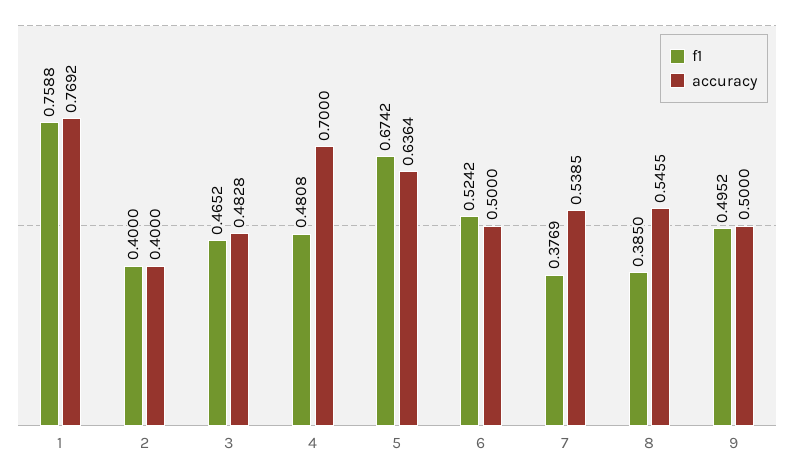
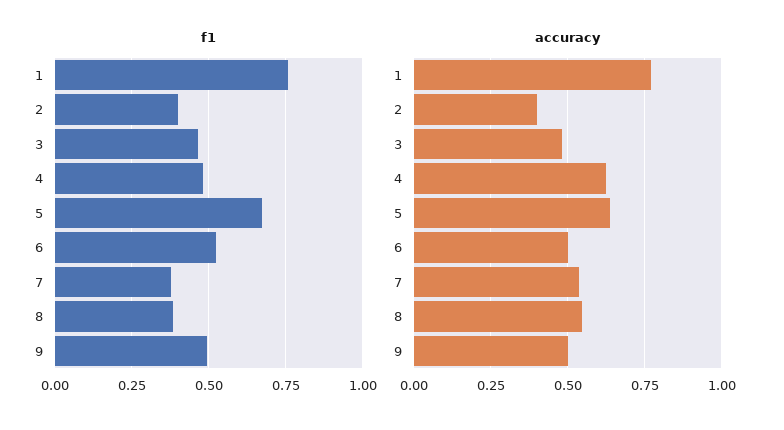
accuracy, 4: 0.7 -> 0.625

